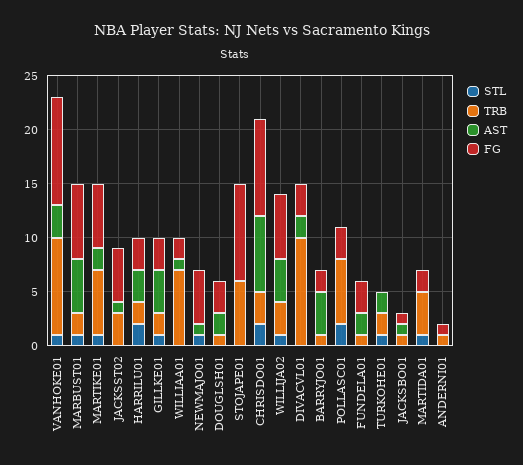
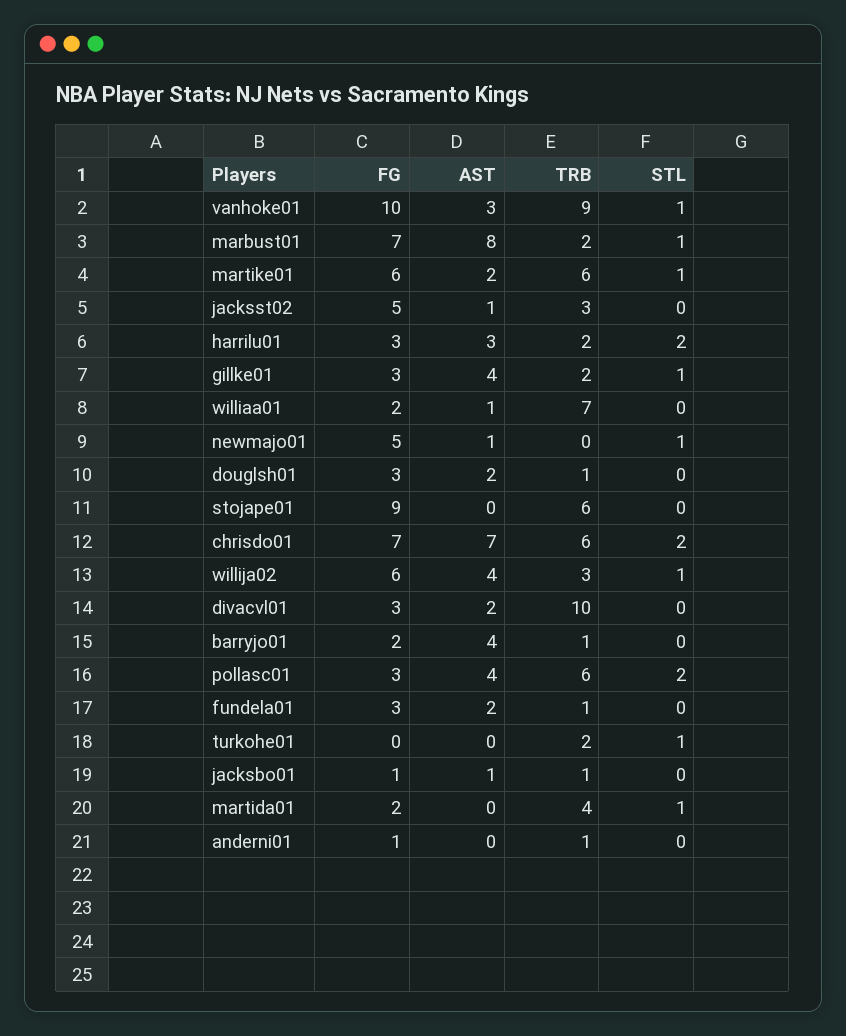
AST, MARBUST01: 5 -> 8
TRB, CHRISDO01: 3 -> 6
FG, CHRISDO01: 9 -> 7
AST, POLLASC01: 0 -> 4
AST, TURKOHE01: 2 -> 0

